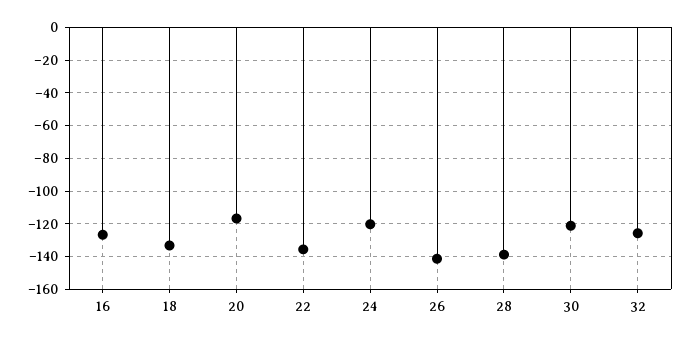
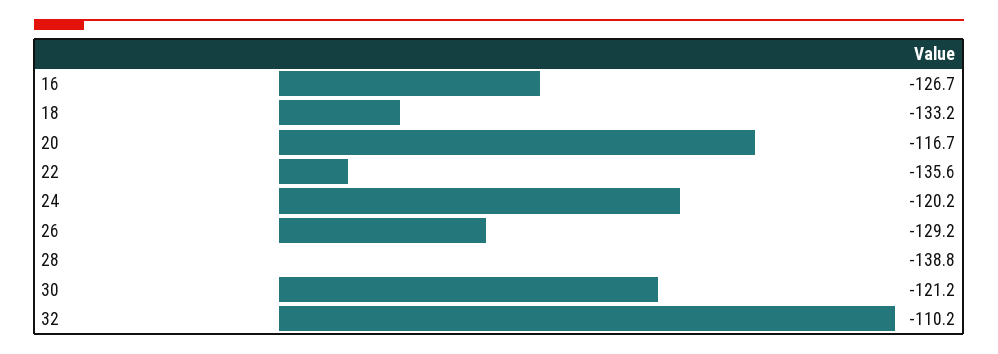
26: -140 -> -129.2
32: -125 -> -110.2

